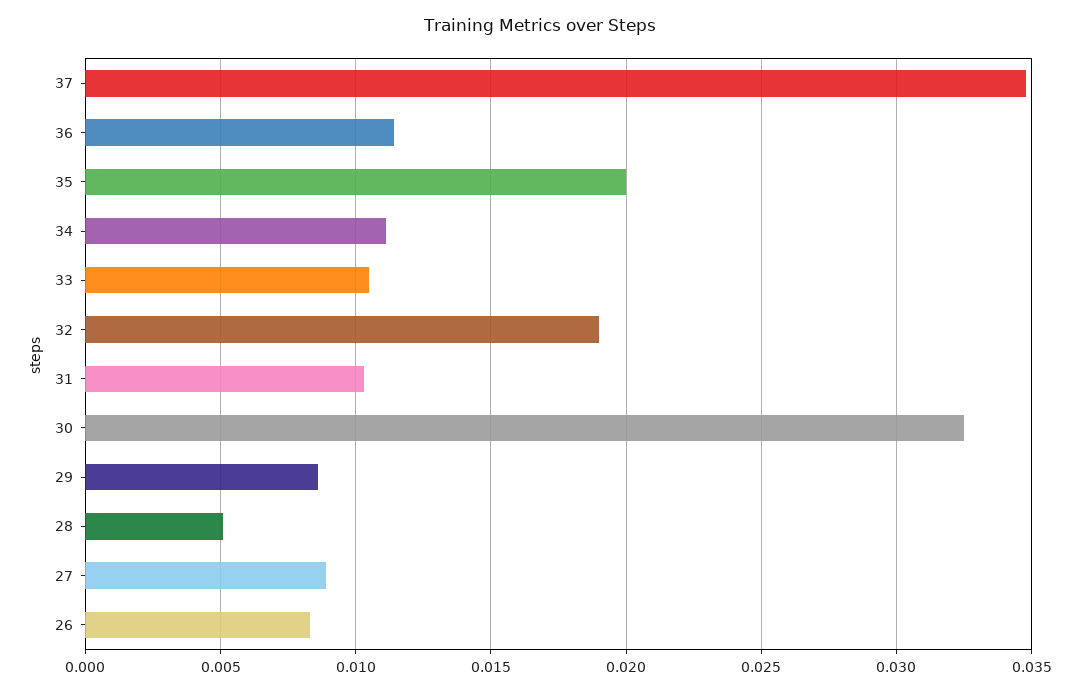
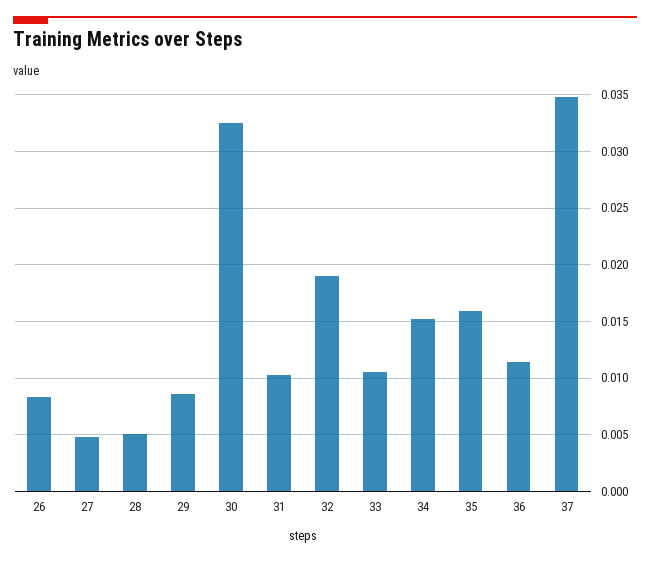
35: 0.02 -> 0.016
34: 0.011 -> 0.015
27: 0.009 -> 0.005

